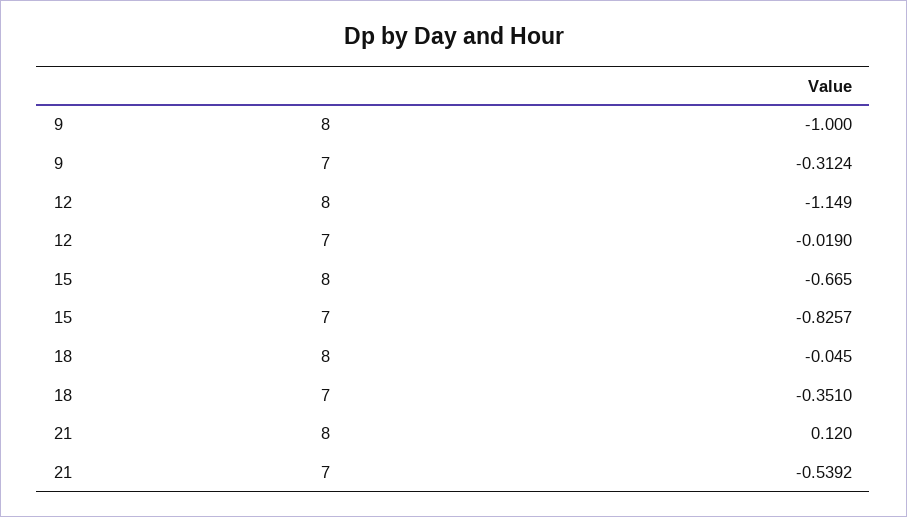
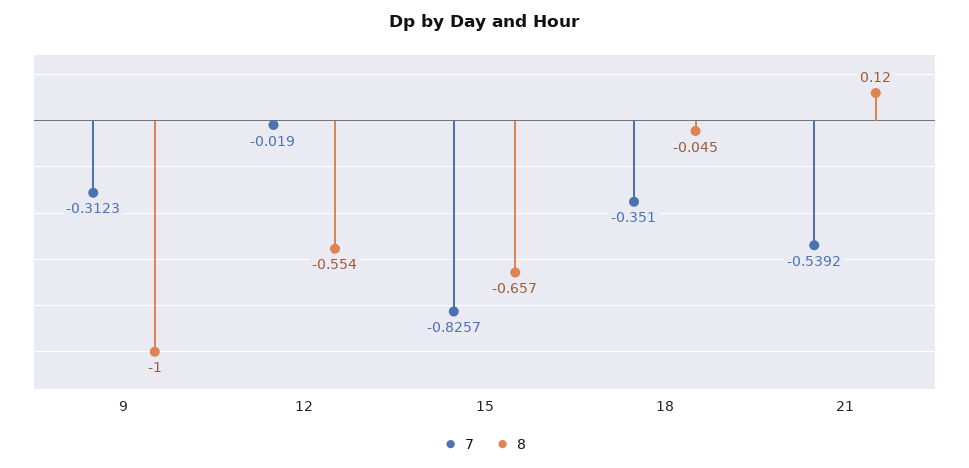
7, 9: -0.3124 -> -0.3123
8, 12: -1.149 -> -0.554
8, 15: -0.665 -> -0.657

